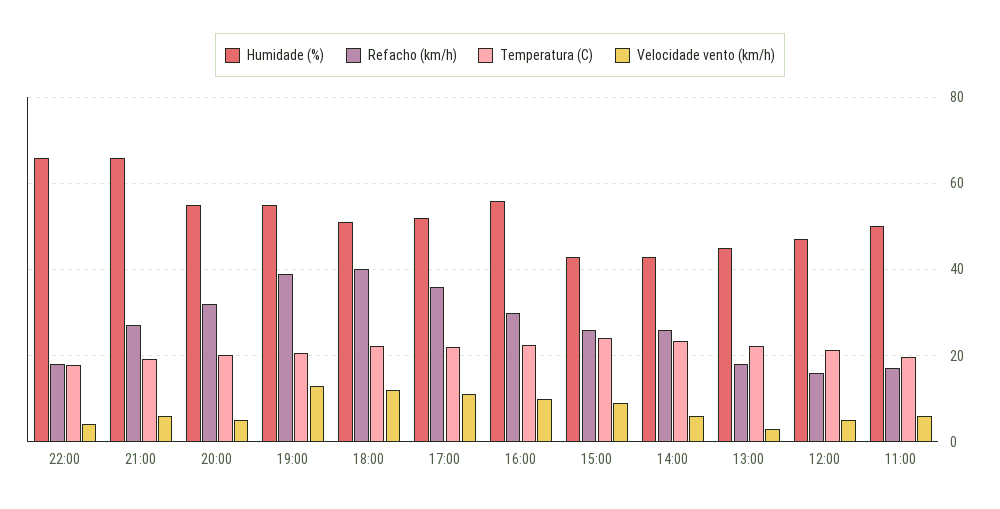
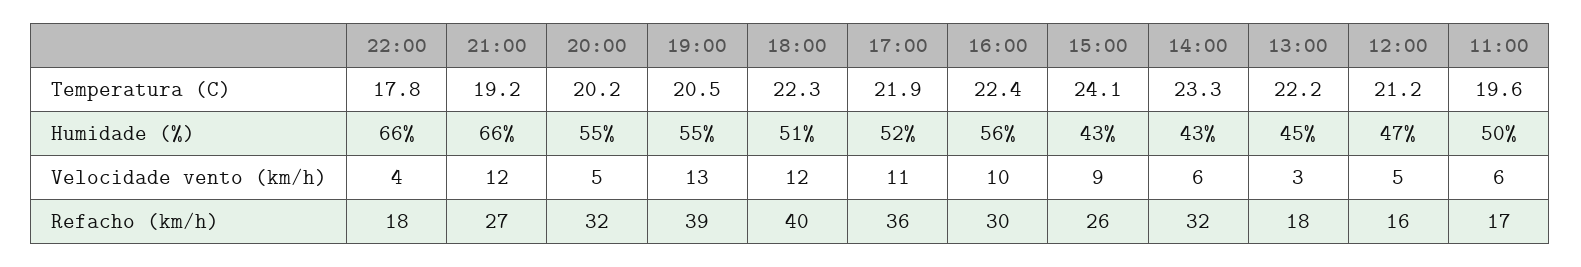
Velocidade vento (km/h), 21:00: 6 -> 12
Refacho (km/h), 14:00: 26 -> 32

